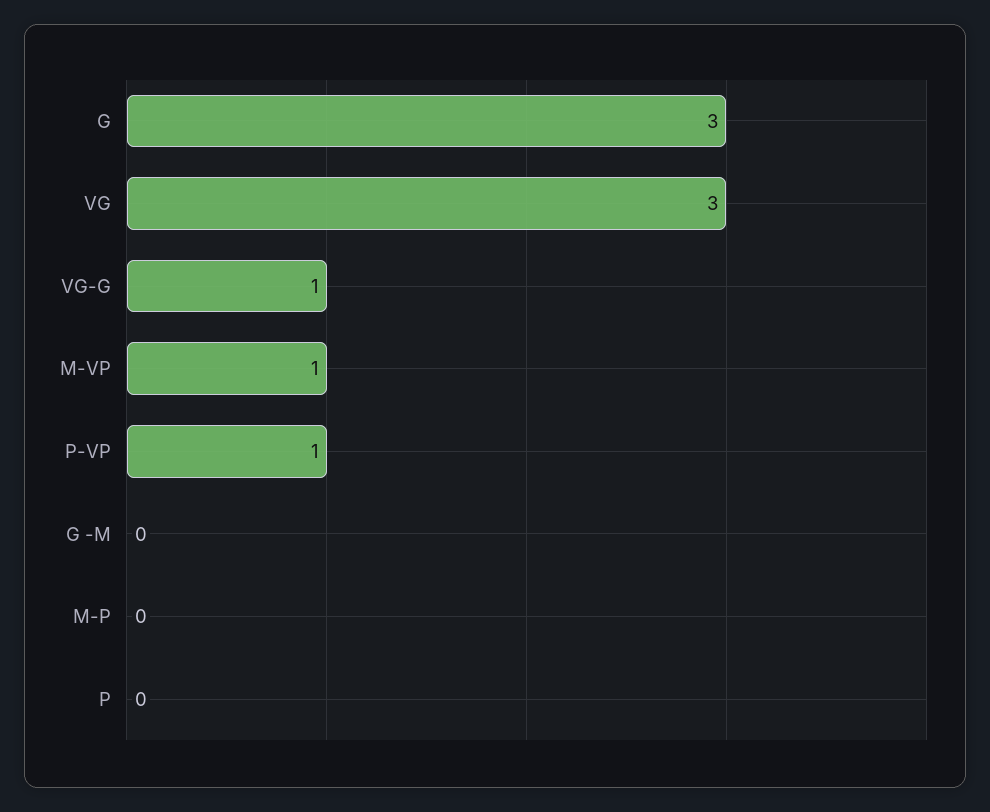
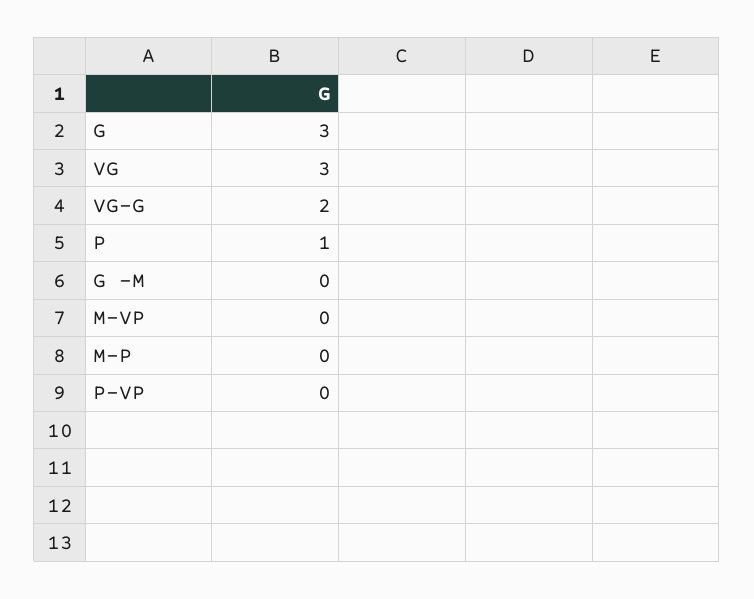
VG-G: 1 -> 2
M-VP: 1 -> 0
P-VP: 1 -> 0
P: 0 -> 1

